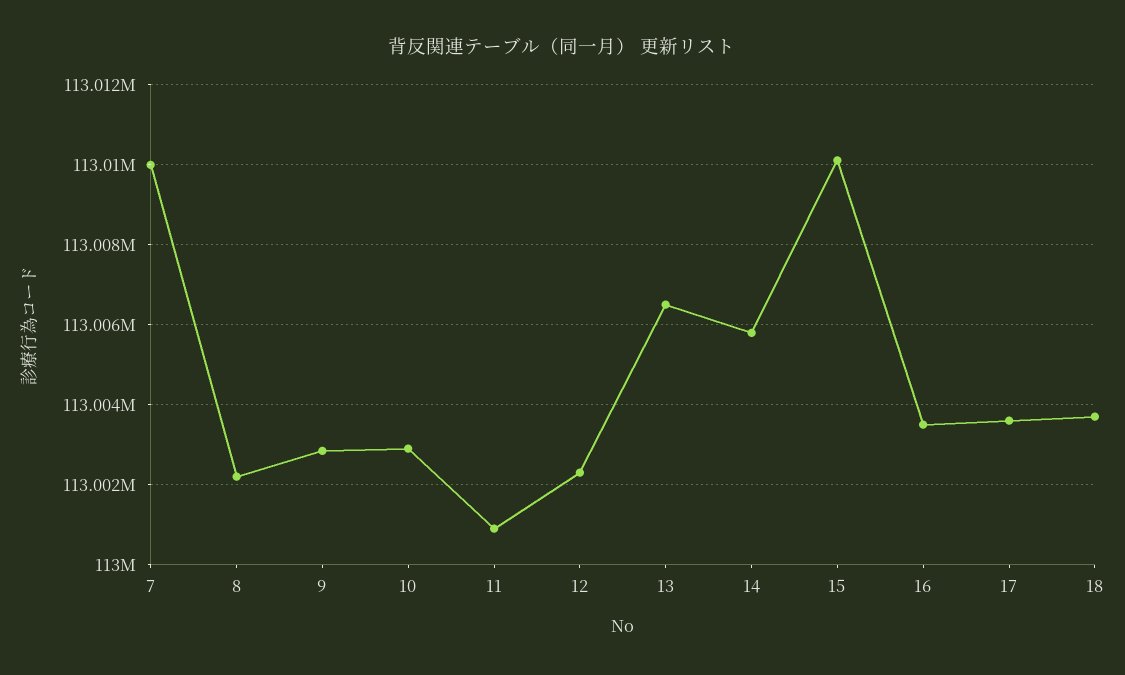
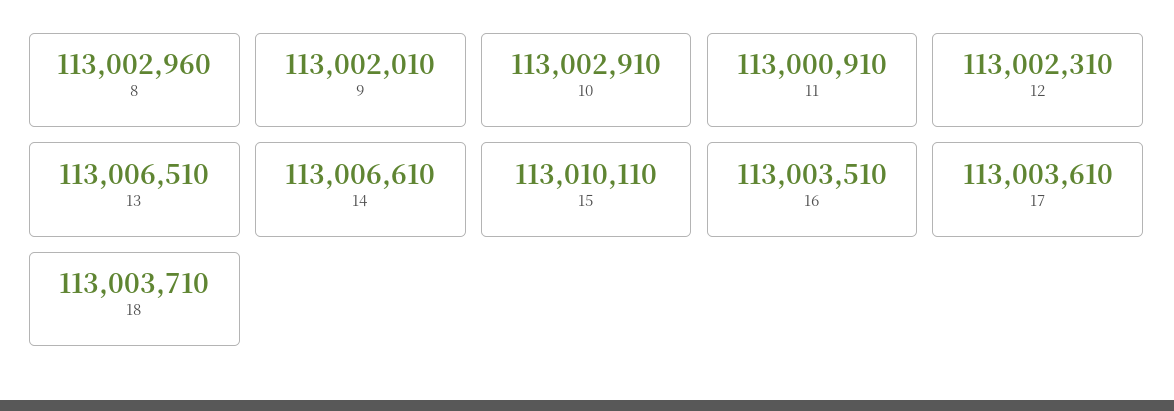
7: 113010000 -> none
8: 113002200 -> 113002960
9: 113002800 -> 113002010
14: 113005800 -> 113006610

